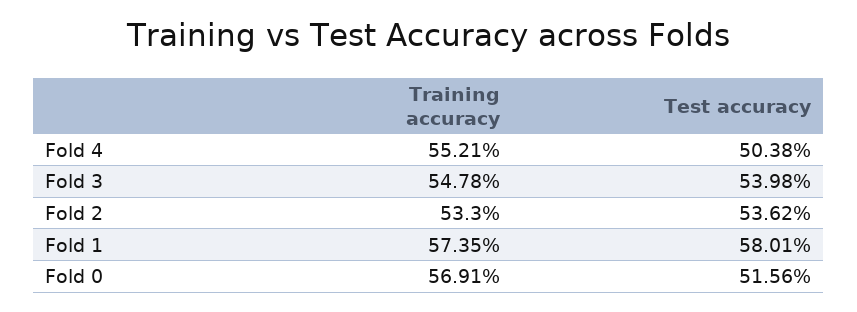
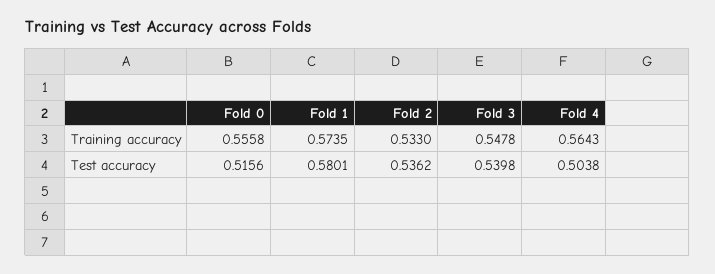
Training accuracy, Fold 4: 0.5521 -> 0.5643
Training accuracy, Fold 0: 0.5691 -> 0.5558

